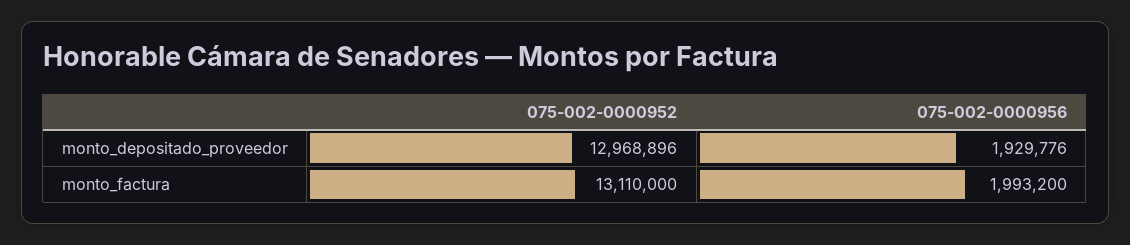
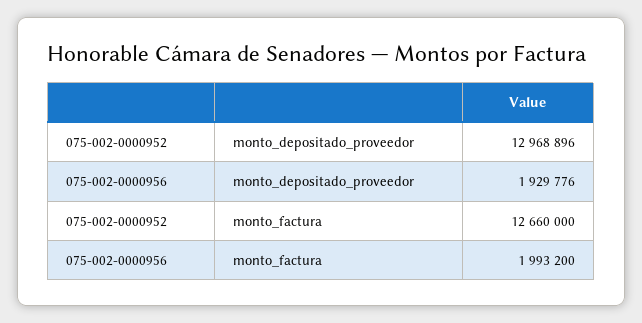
075-002-0000952, monto_factura: 13110000 -> 12660000

